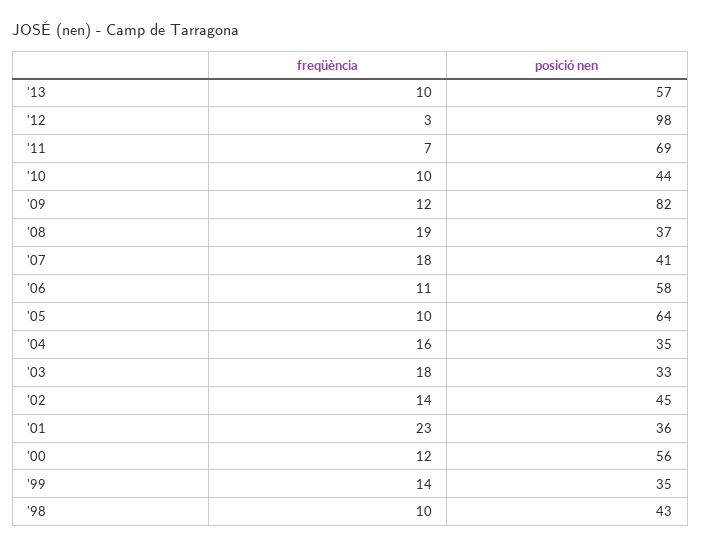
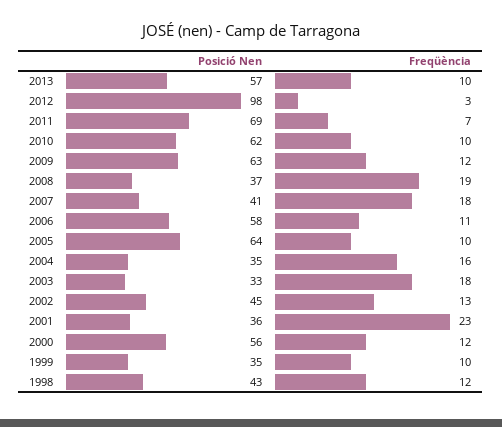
posició nen, '10: 44 -> 62
posició nen, '09: 82 -> 63
freqüència, '02: 14 -> 13
freqüència, '99: 14 -> 10
freqüència, '98: 10 -> 12

